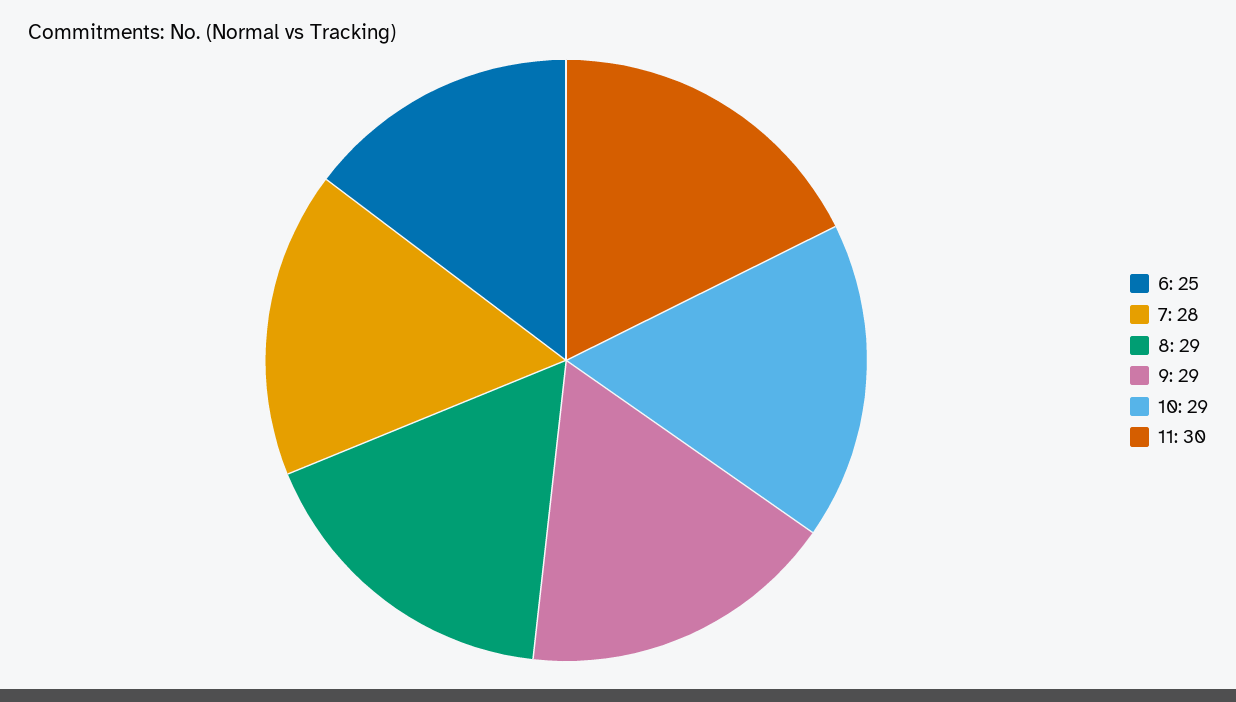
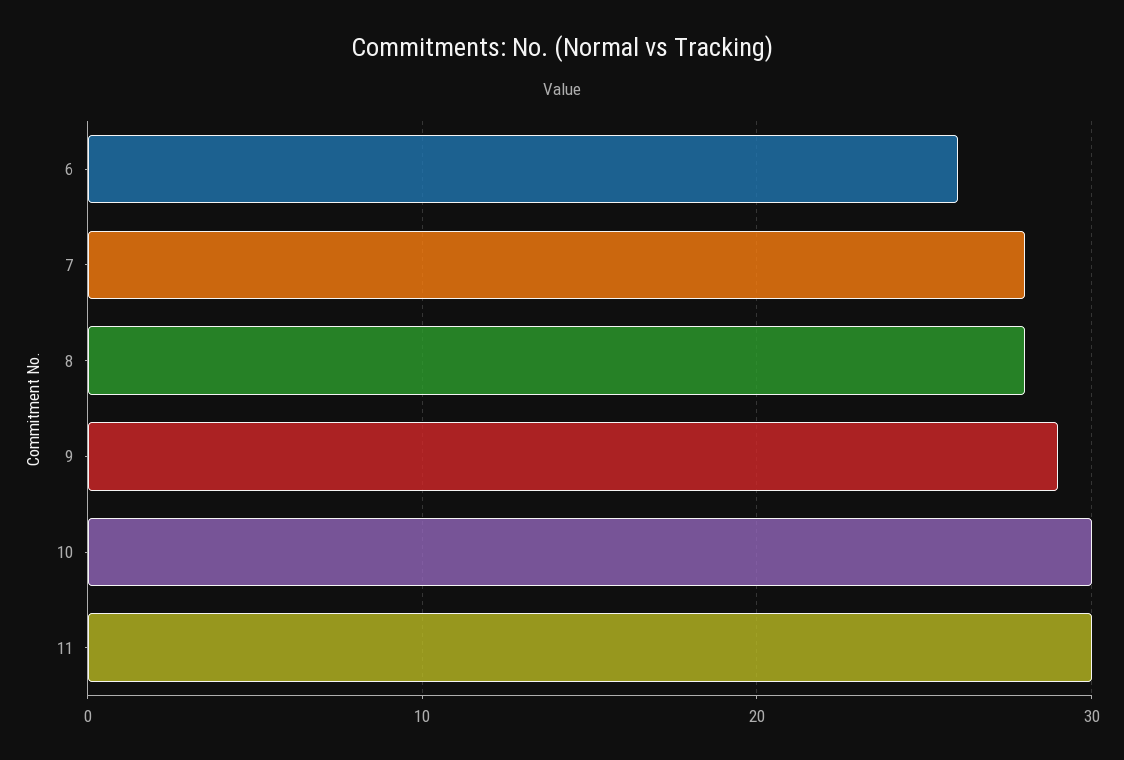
6: 25 -> 26
8: 29 -> 28
10: 29 -> 30

